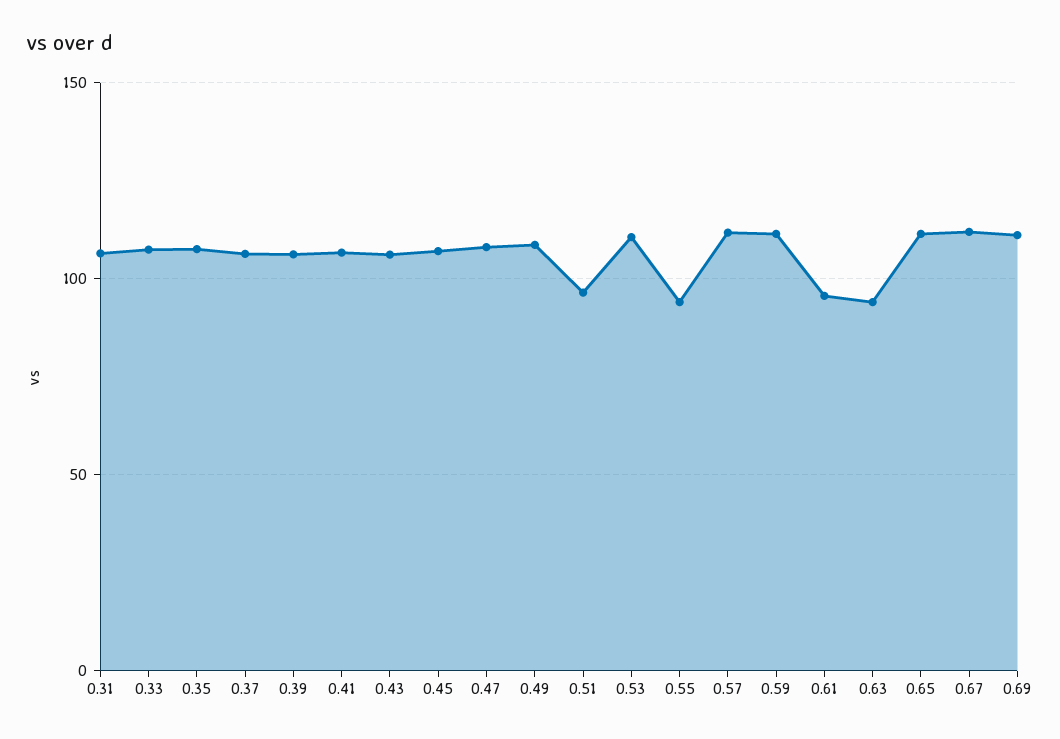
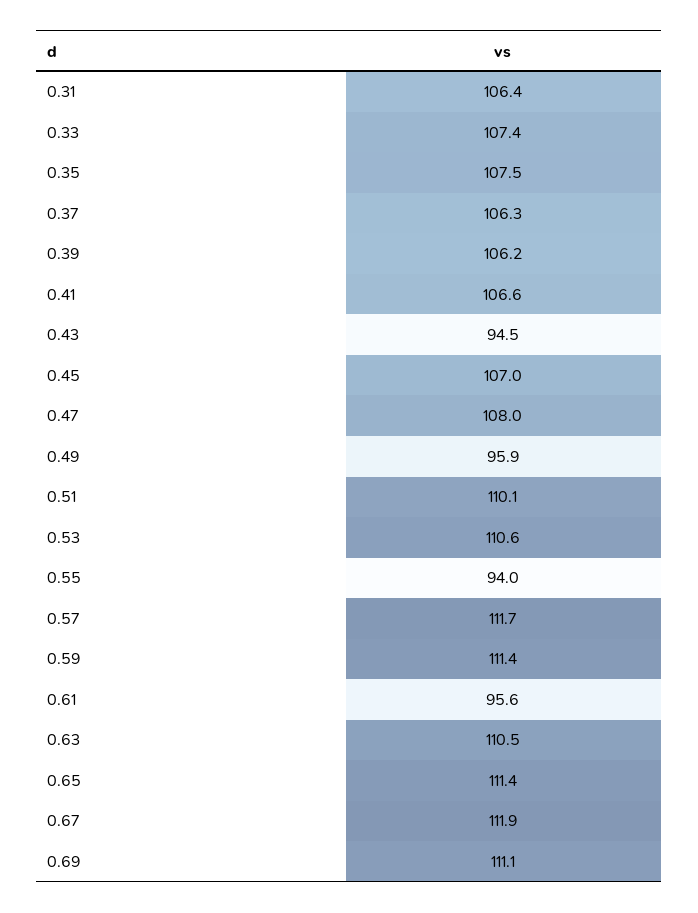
0.43: 105 -> 94.5
0.49: 110 -> 95.9
0.51: 95 -> 110.1
0.63: 95 -> 110.5

